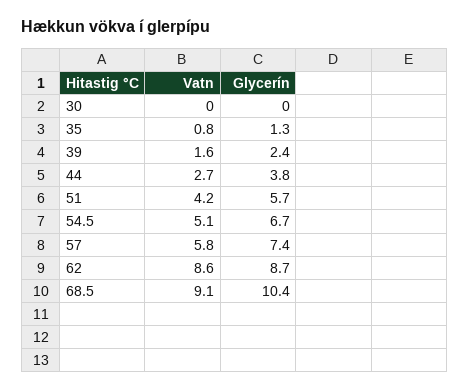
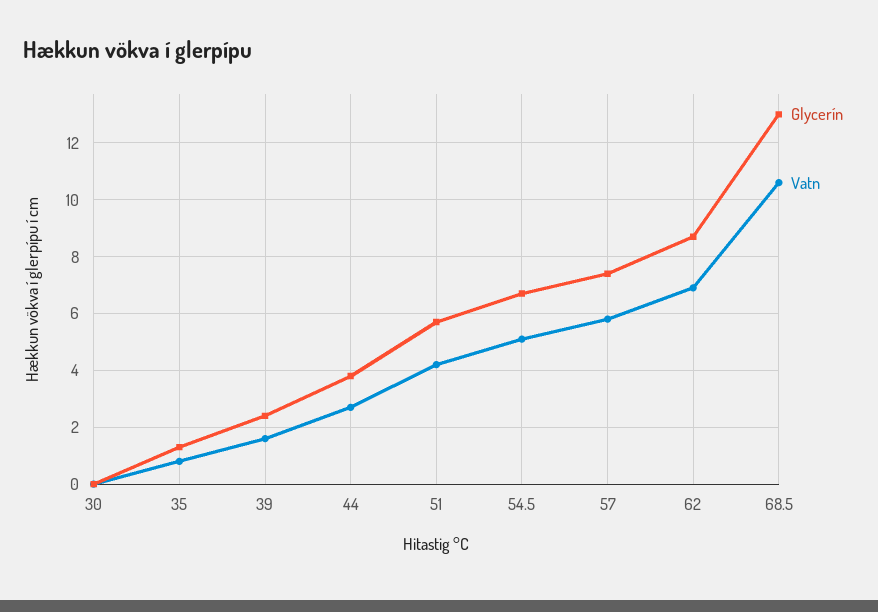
Vatn, 62: 8.6 -> 7
Vatn, 68.5: 9.1 -> 10.5
Glycerín, 68.5: 10.4 -> 13

